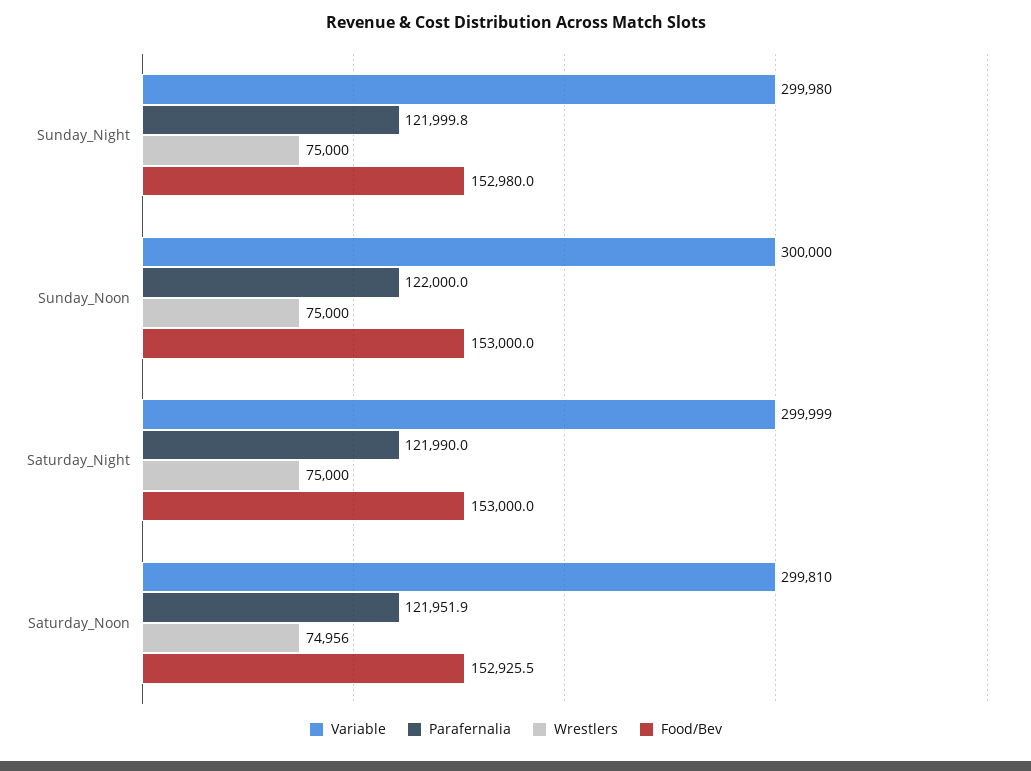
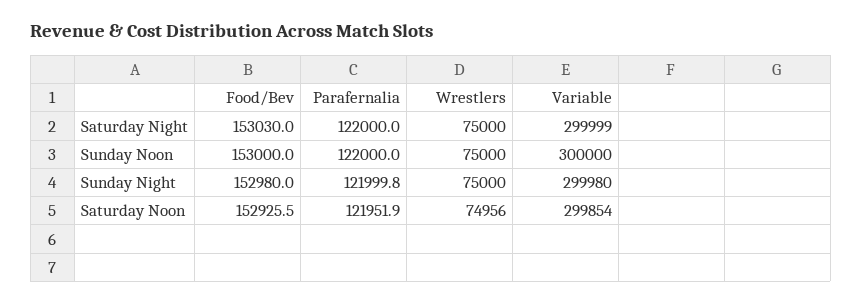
Parafernalia, Saturday_Night: 121990 -> 122000
Food/Bev, Saturday_Night: 153000 -> 153030
Variable, Saturday_Noon: 299810 -> 299854

